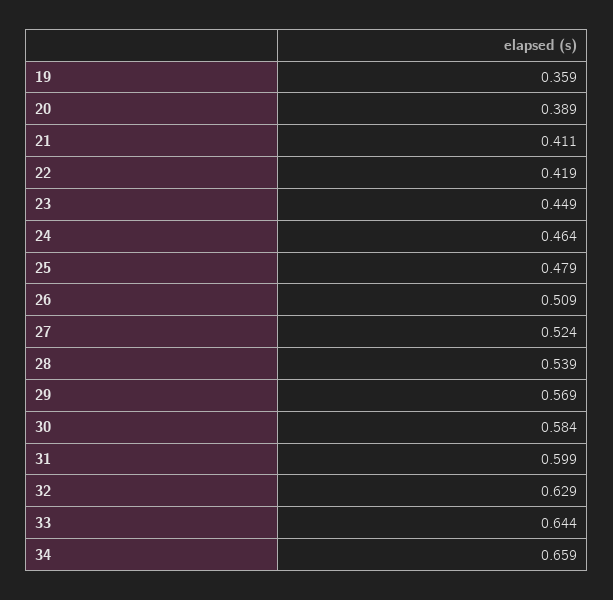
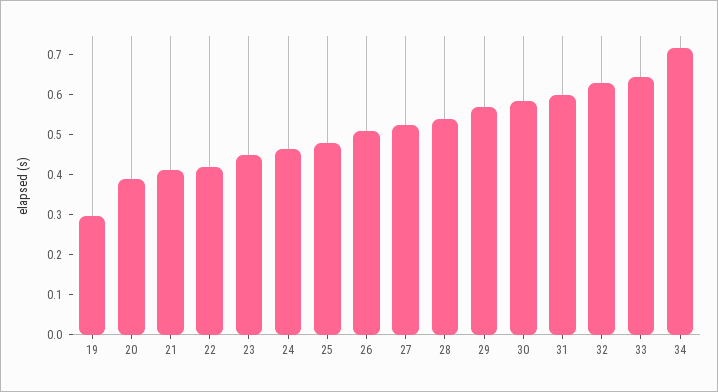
19: 0.359 -> 0.3
34: 0.659 -> 0.72

